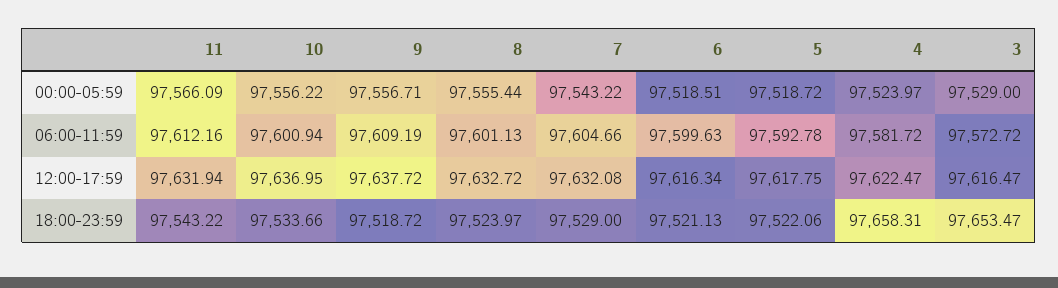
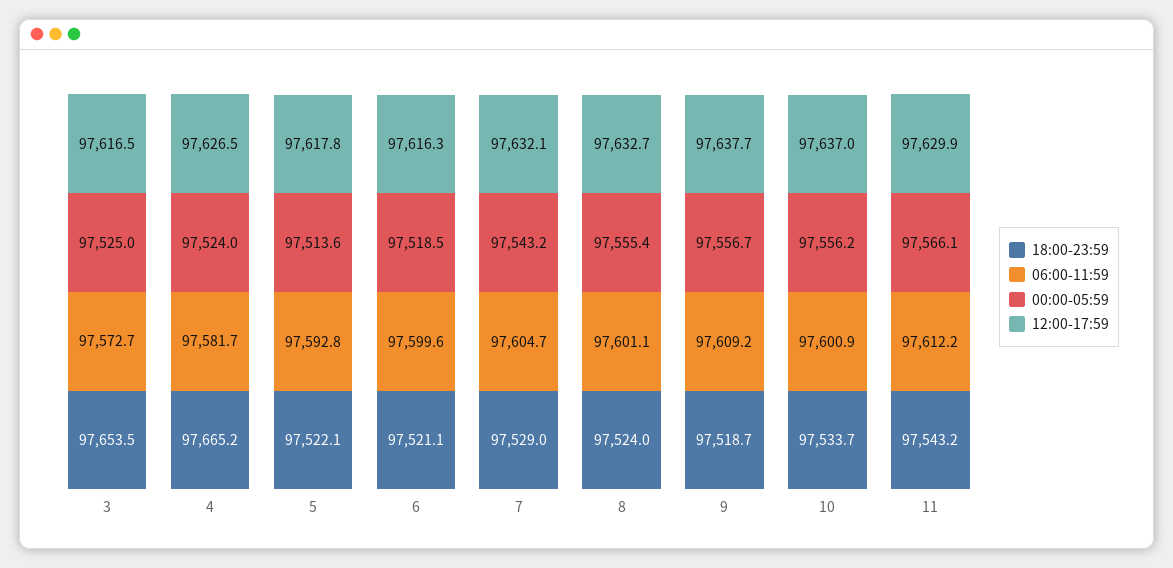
00:00-05:59, 5: 97518.72 -> 97513.6
00:00-05:59, 3: 97529 -> 97525
12:00-17:59, 11: 97631.94 -> 97629.9
12:00-17:59, 4: 97622.47 -> 97626.5
18:00-23:59, 4: 97658.31 -> 97665.2

